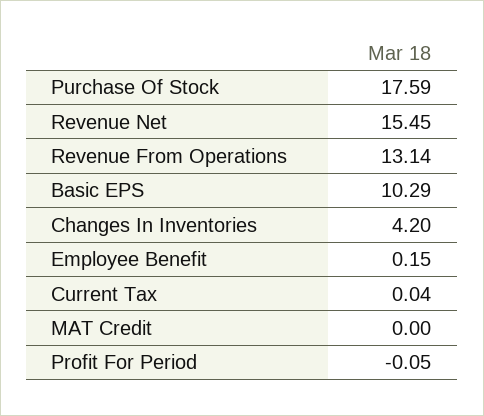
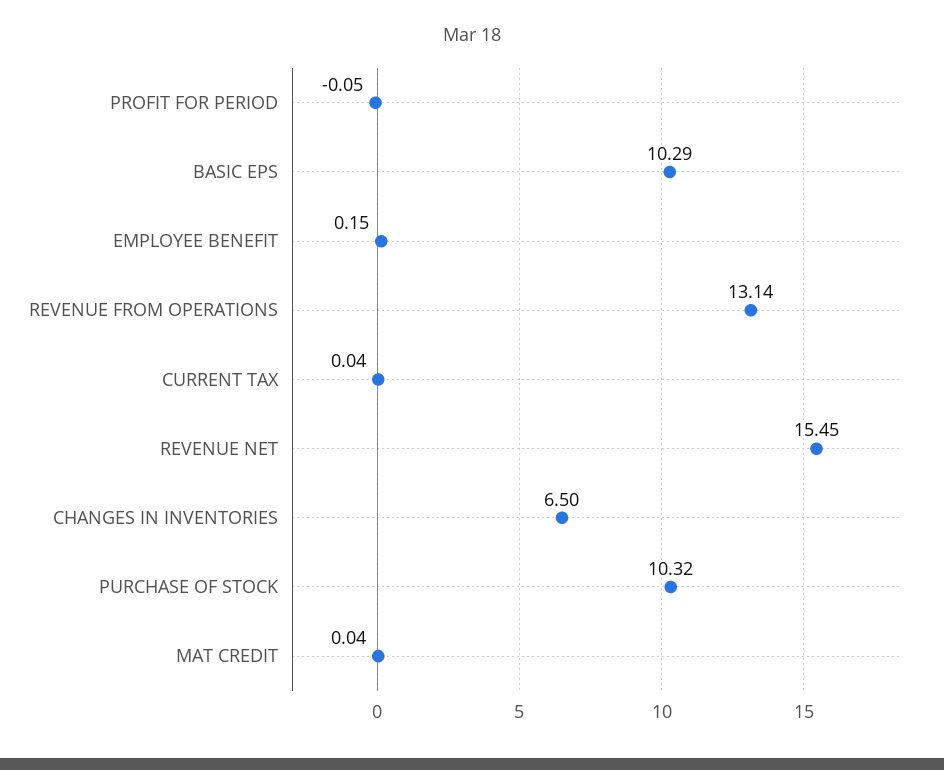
Purchase Of Stock: 17.59 -> 10.32
Changes In Inventories: 4.2 -> 6.5
MAT Credit: 0 -> 0.04

